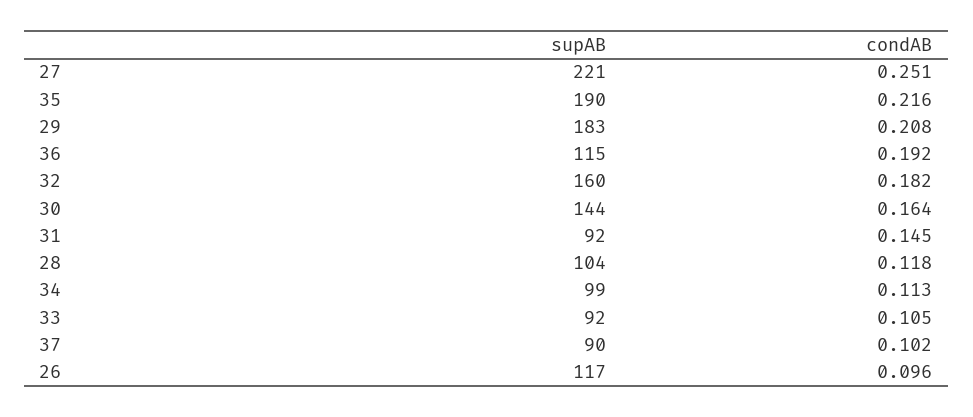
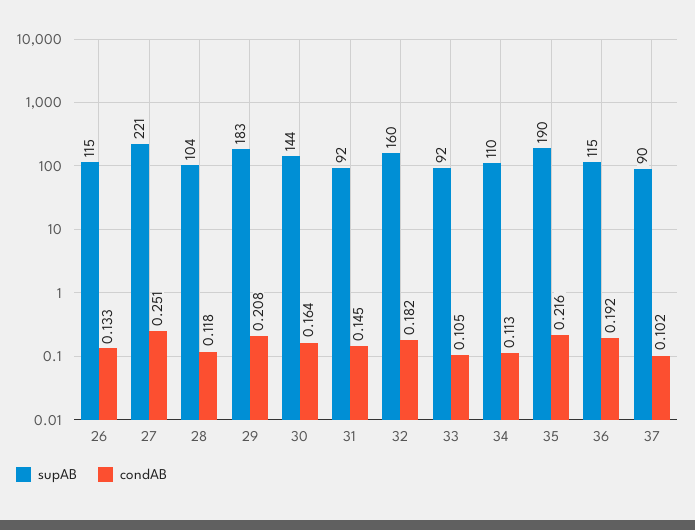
supAB, 34: 99 -> 110
supAB, 26: 117 -> 115
condAB, 26: 0.096 -> 0.133

